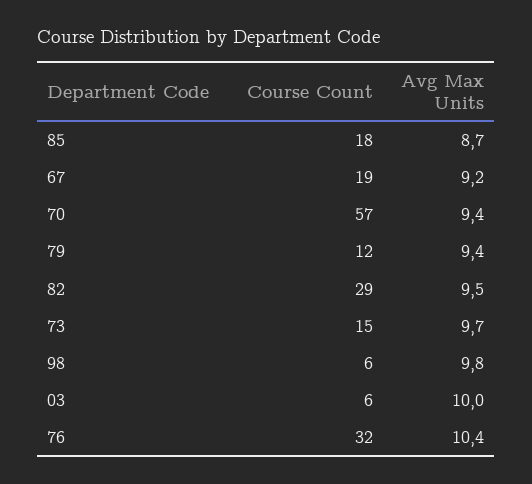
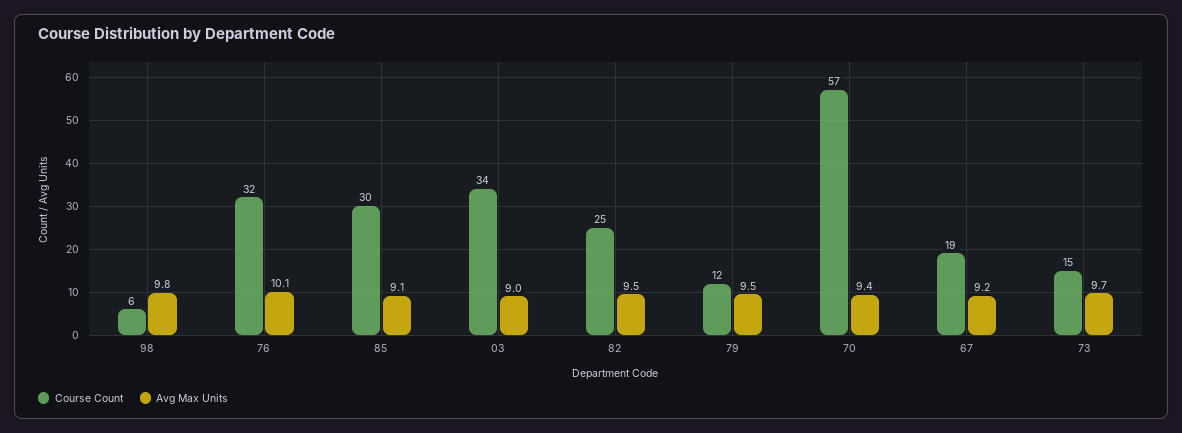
Course Count, 85: 18 -> 30
Avg Max Units, 85: 8.7 -> 9.1
Avg Max Units, 79: 9.4 -> 9.5
Course Count, 82: 29 -> 25
Course Count, 03: 6 -> 34
Avg Max Units, 03: 10 -> 9
Avg Max Units, 76: 10.4 -> 10.1

